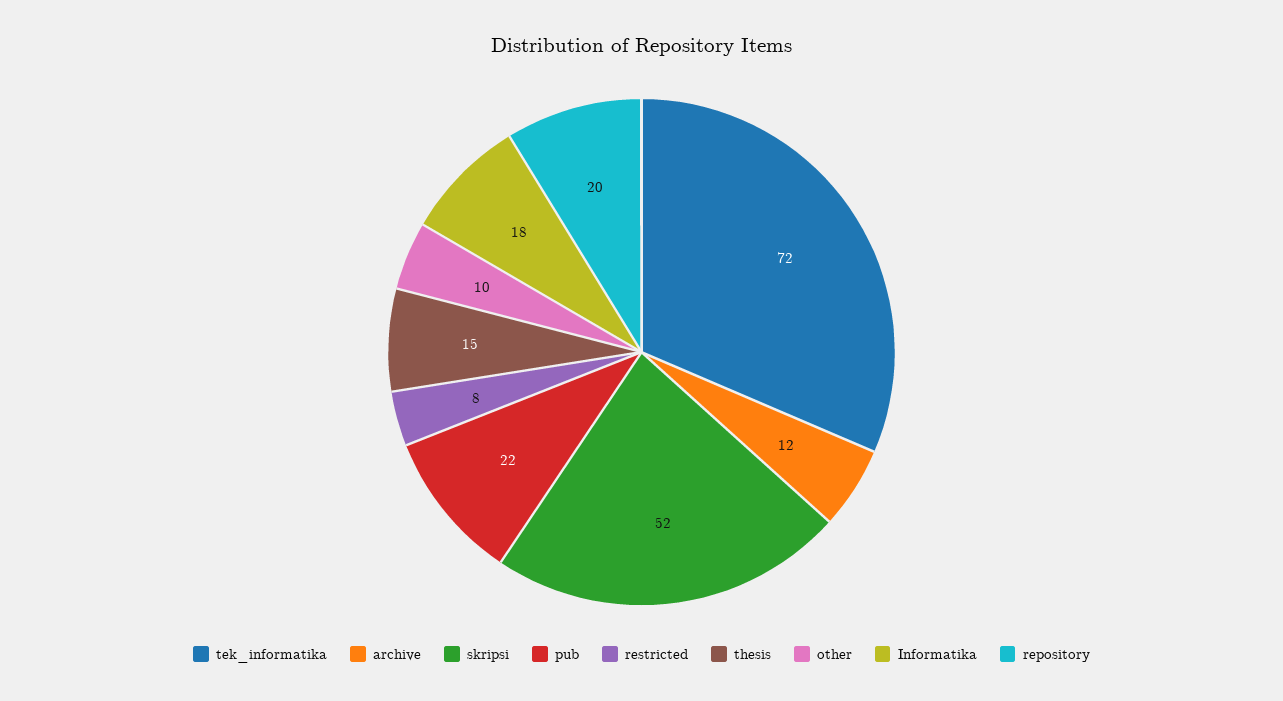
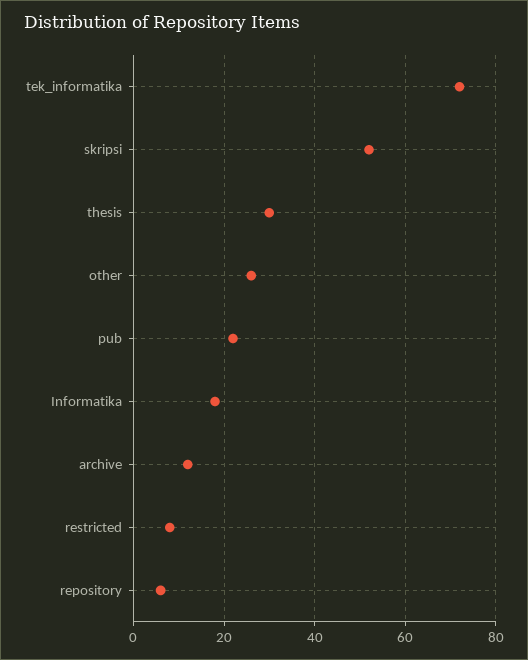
thesis: 15 -> 30
other: 10 -> 25
repository: 20 -> 5

